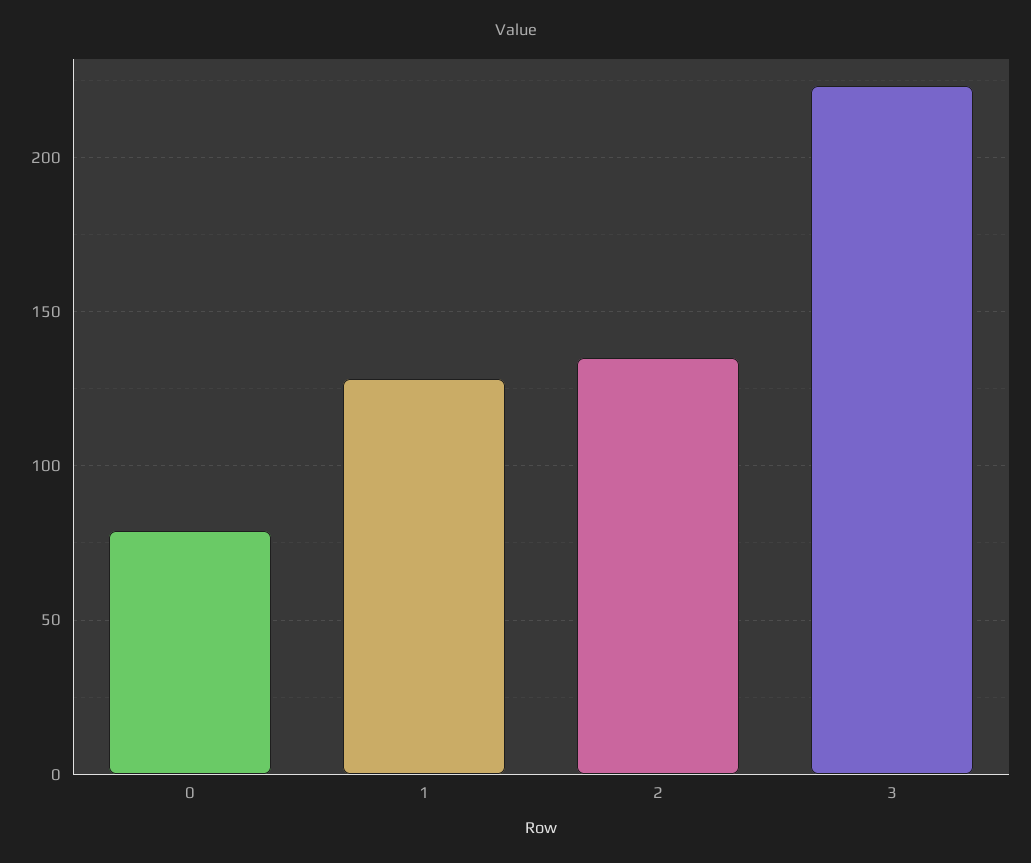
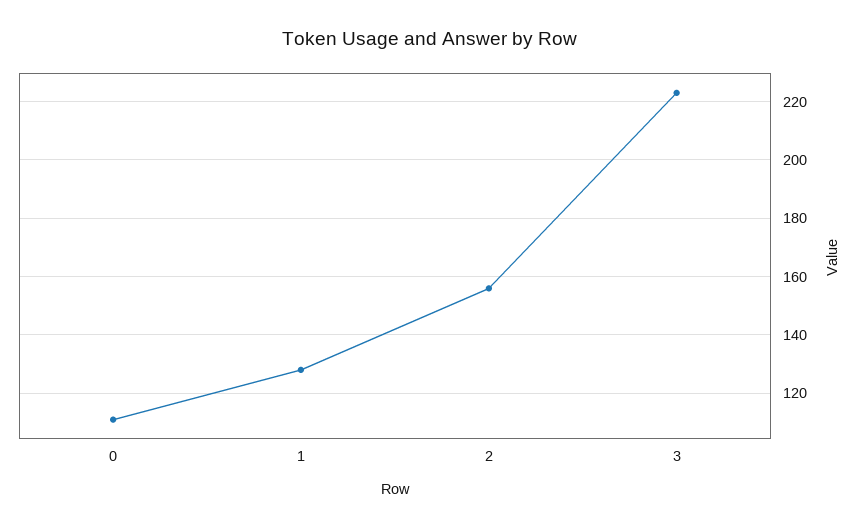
0: 80 -> 110
2: 135 -> 155

